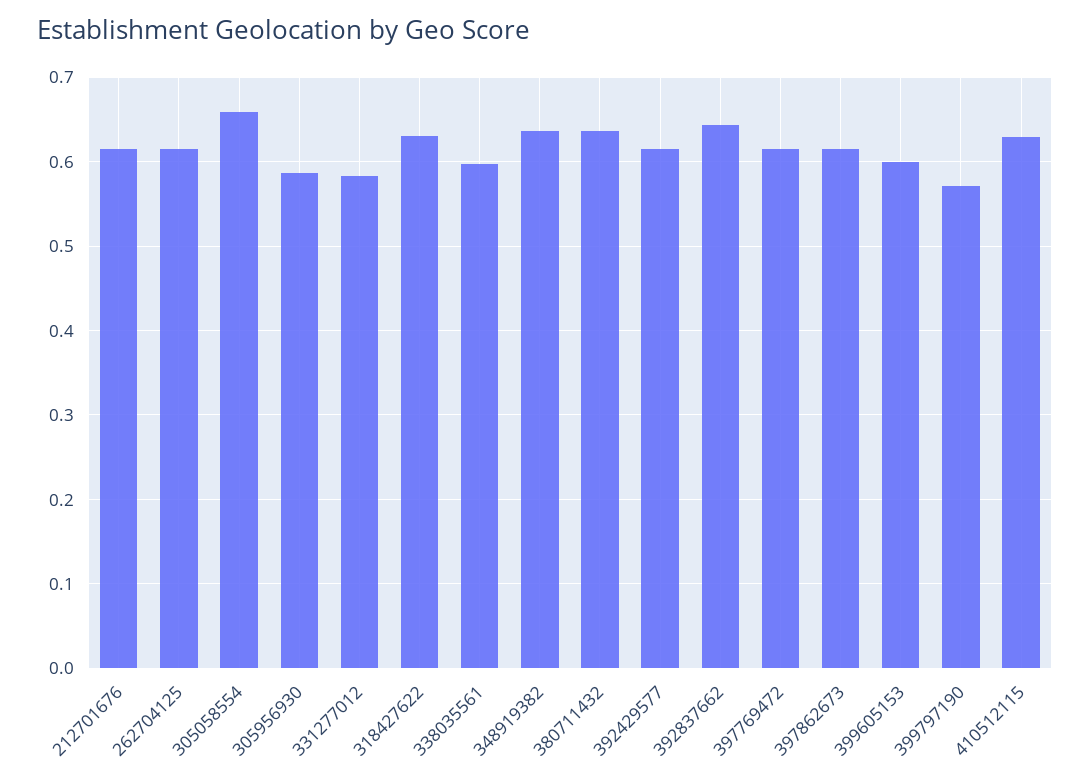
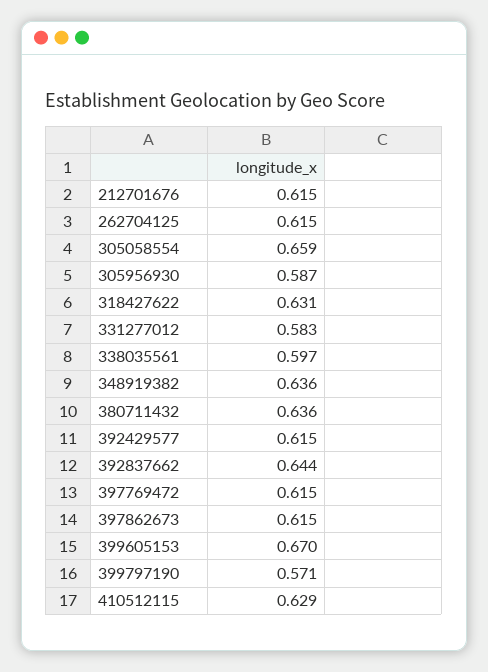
399605153: 0.6 -> 0.67

